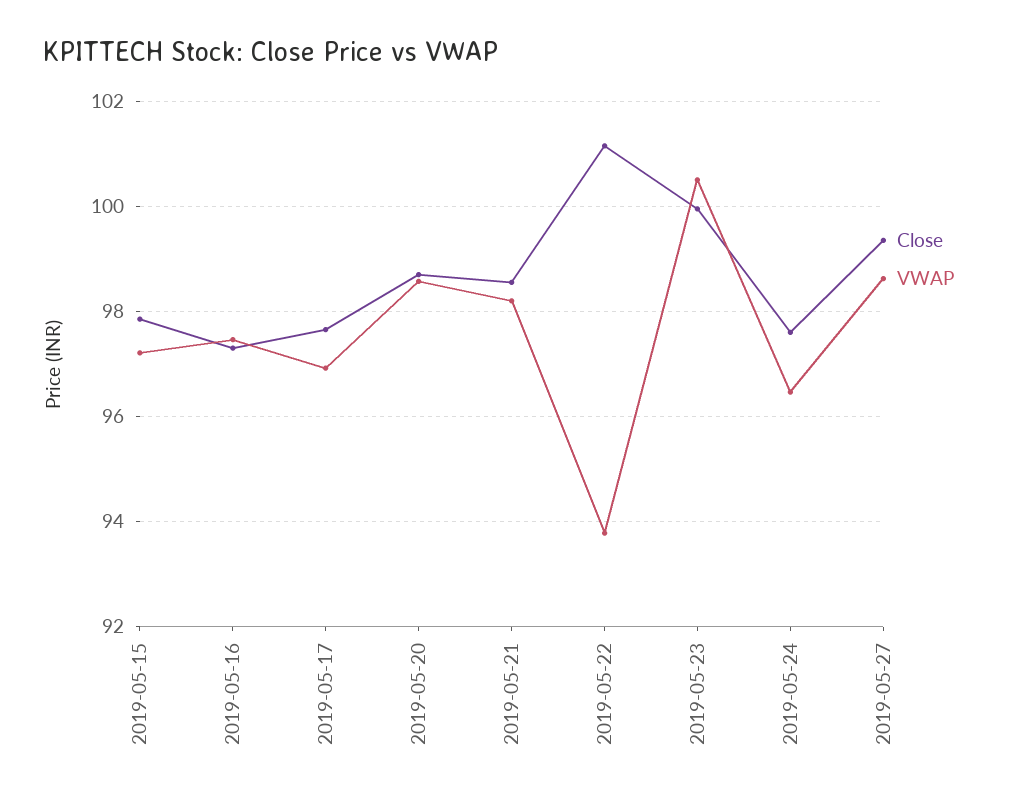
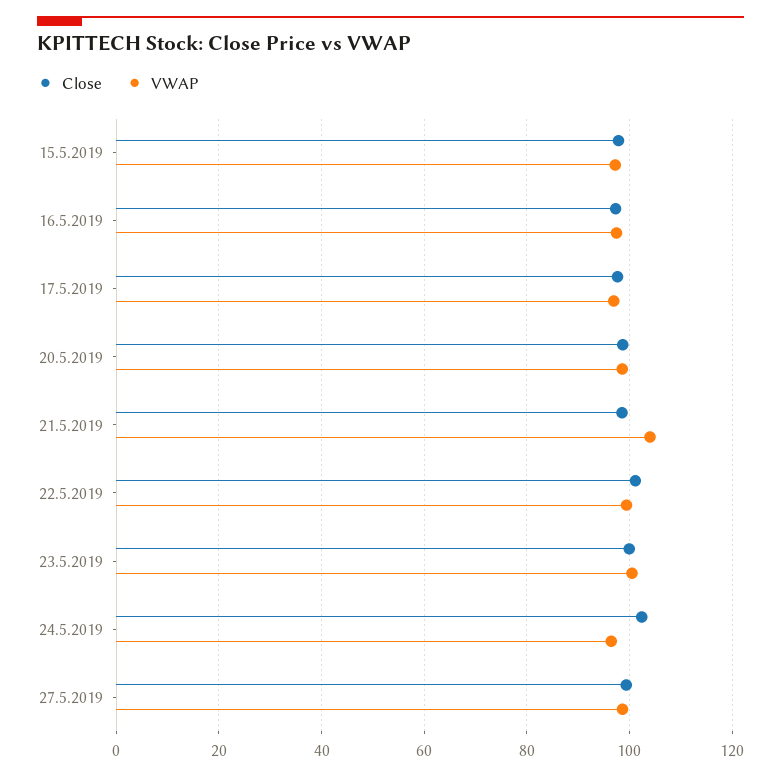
VWAP, 2019-05-21: 98.2 -> 104
VWAP, 2019-05-22: 93.8 -> 100
Close, 2019-05-24: 97.6 -> 102

